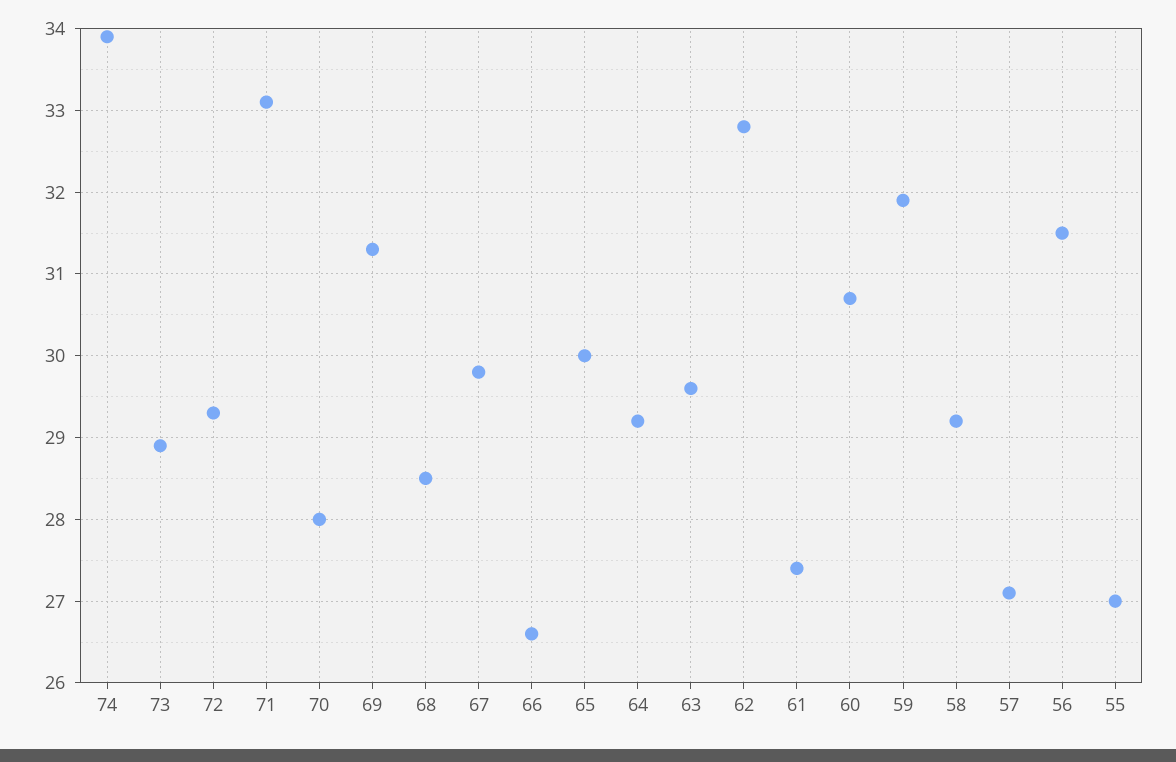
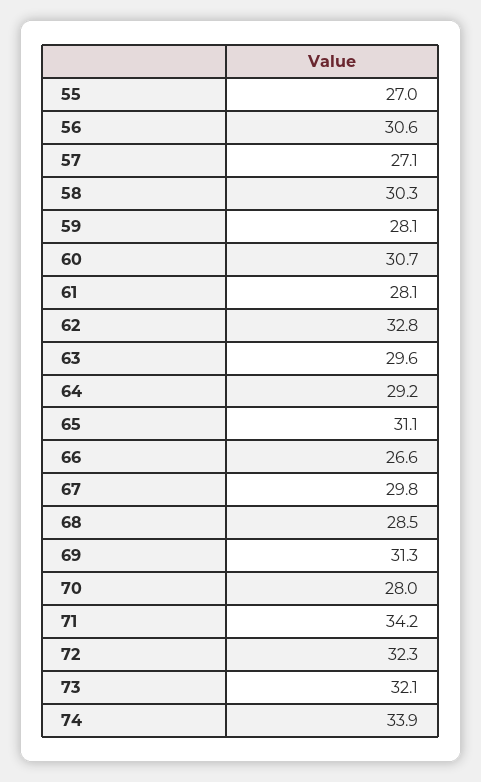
73: 28.9 -> 32.1
72: 29.3 -> 32.3
71: 33.1 -> 34.2
65: 30 -> 31.1
61: 27.4 -> 28.1
59: 31.9 -> 28.1
58: 29.2 -> 30.3
56: 31.5 -> 30.6

